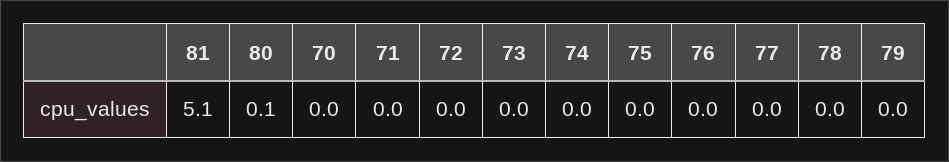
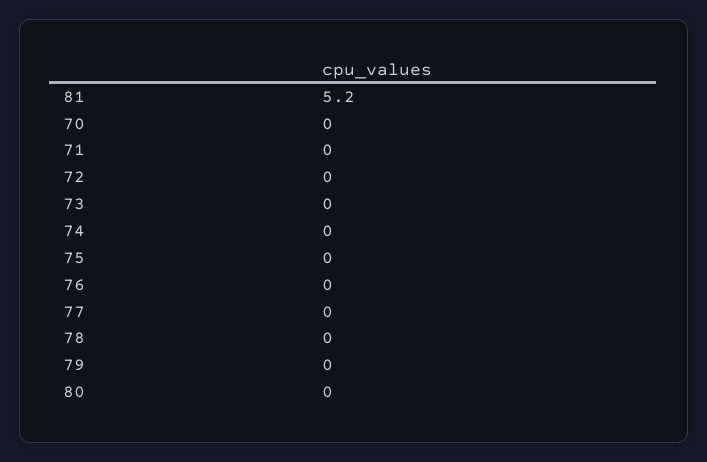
81: 5.1 -> 5.2
80: 0.1 -> 0

